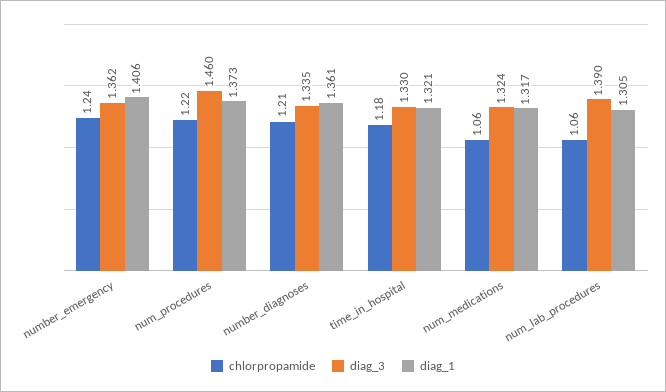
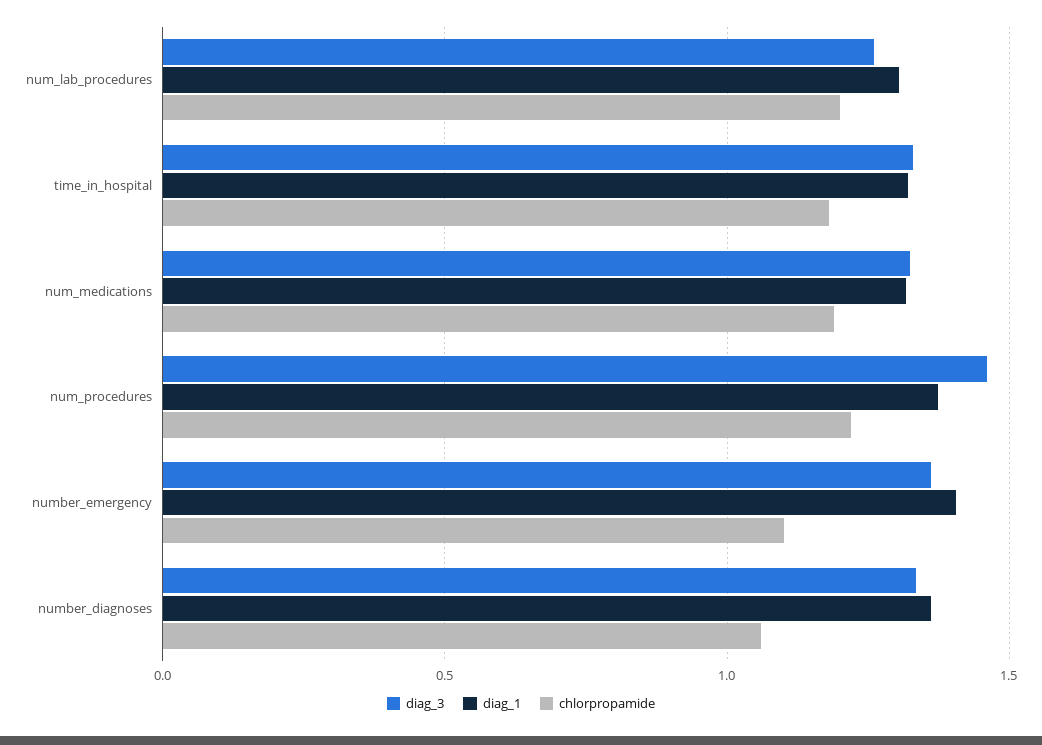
chlorpropamide, number_emergency: 1.24 -> 1.1
chlorpropamide, number_diagnoses: 1.21 -> 1.05
chlorpropamide, num_medications: 1.06 -> 1.2
chlorpropamide, num_lab_procedures: 1.06 -> 1.2
diag_3, num_lab_procedures: 1.39 -> 1.25

